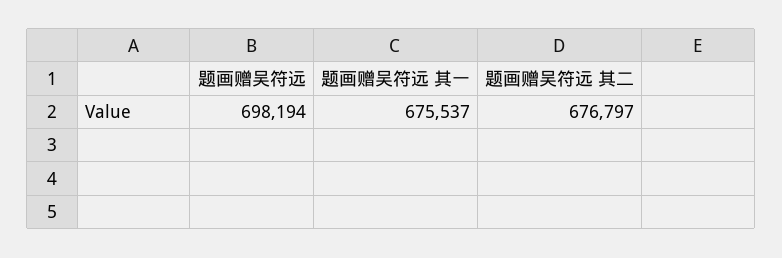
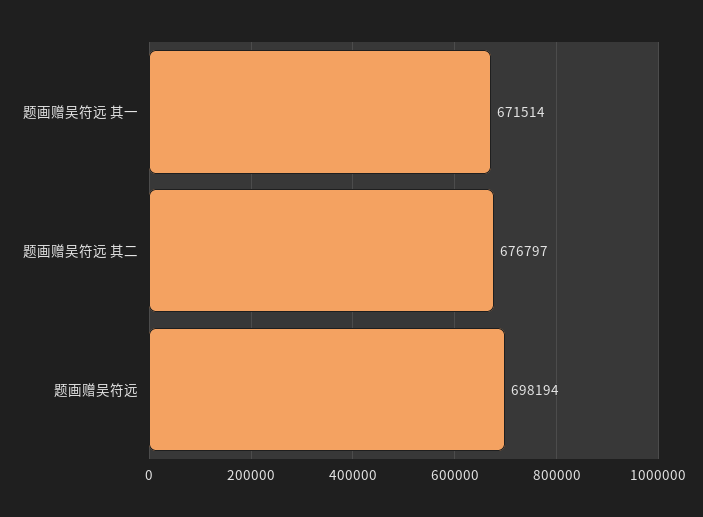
题画赠吴符远 其一: 675537 -> 671514

